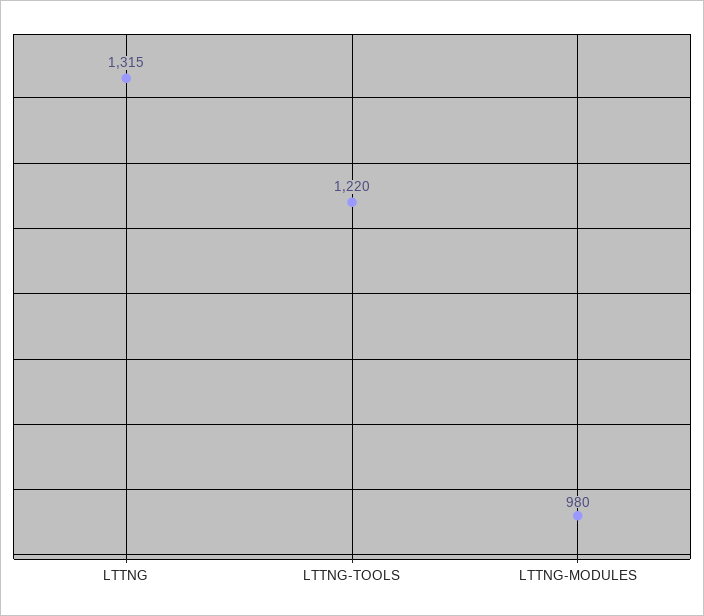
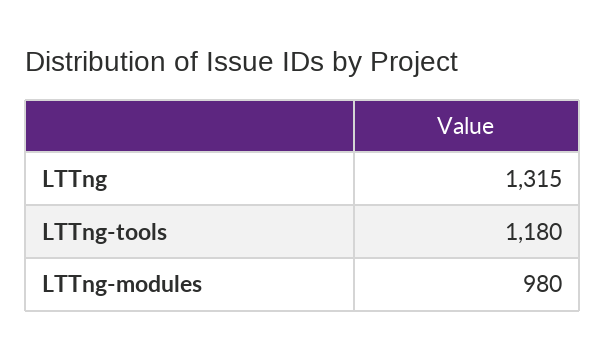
LTTNG-TOOLS: 1220 -> 1180

